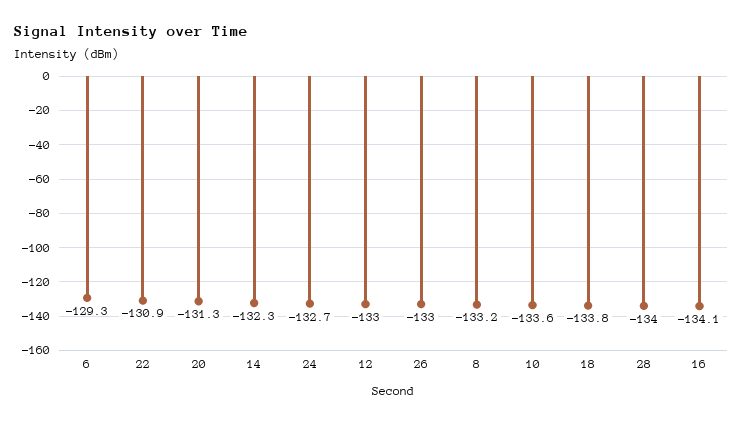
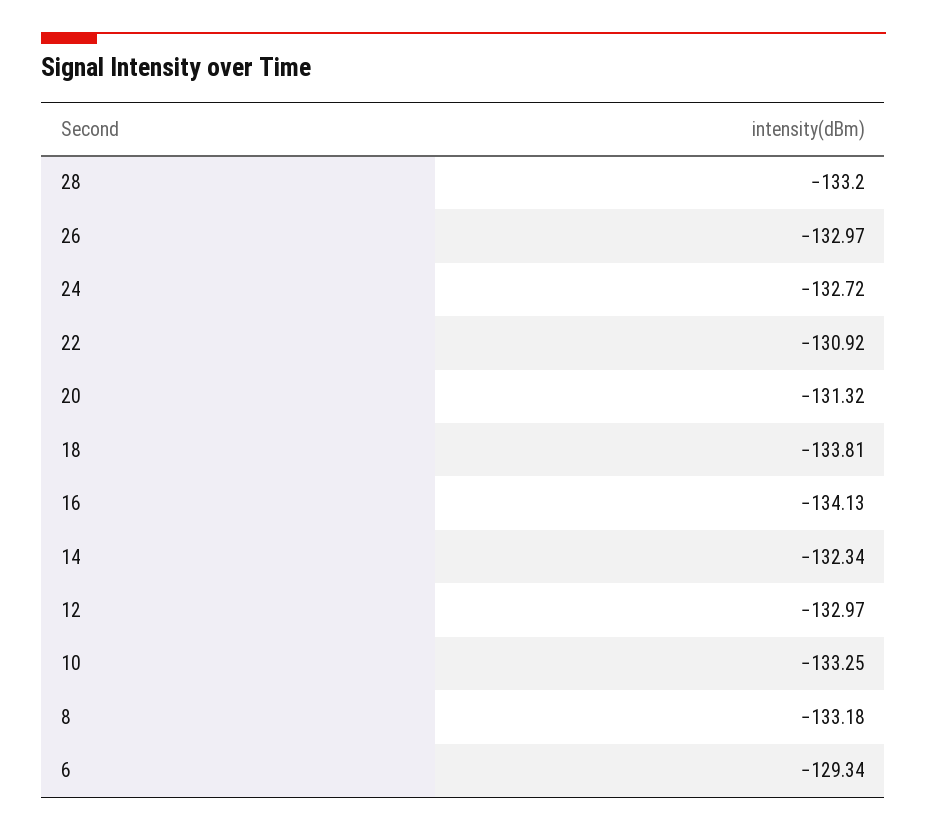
10: -133.6 -> -133.25
28: -134 -> -133.2

